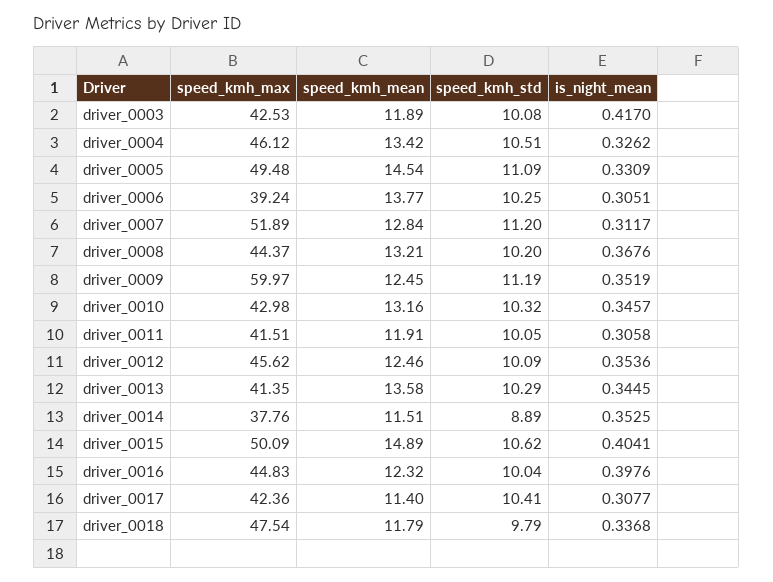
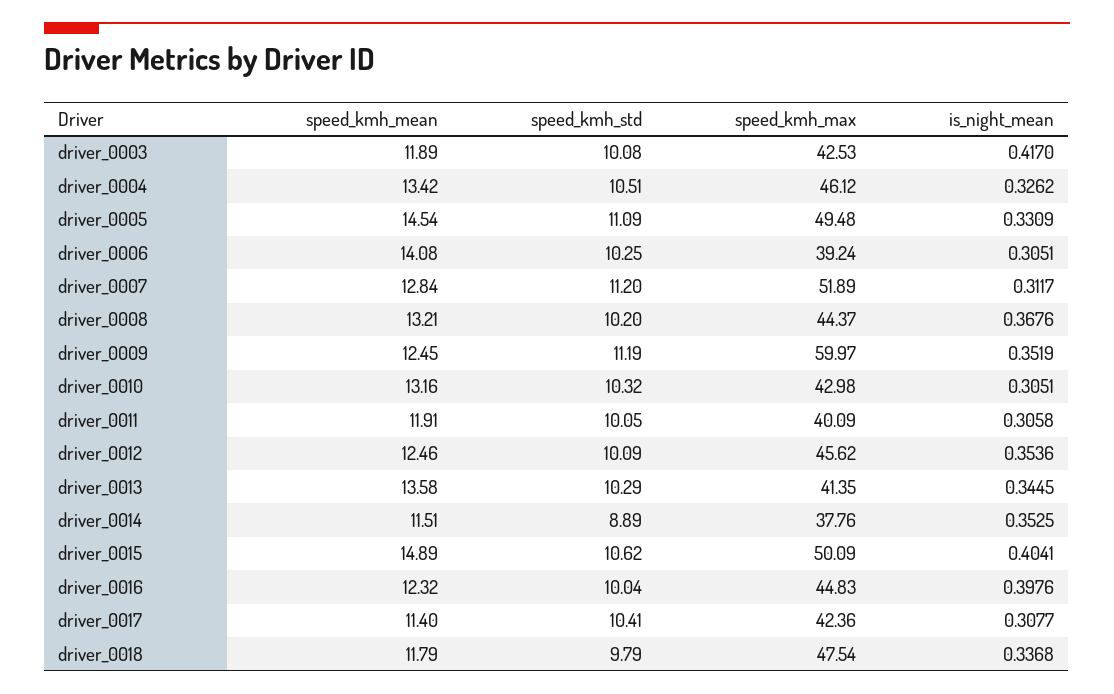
speed_kmh_mean, driver_0006: 13.77 -> 14.08
is_night_mean, driver_0010: 0.3457 -> 0.3051
speed_kmh_max, driver_0011: 41.51 -> 40.09

